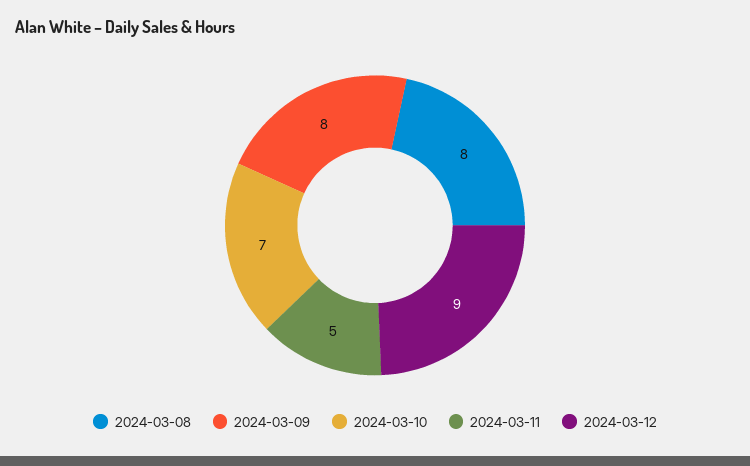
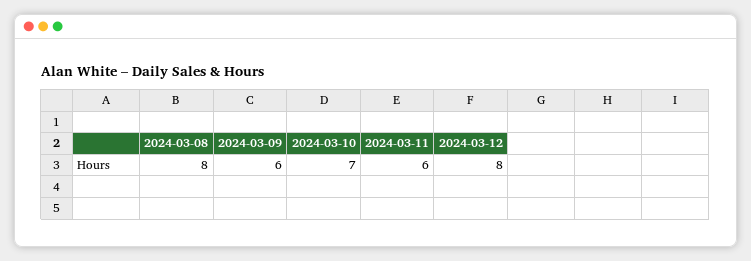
2024-03-09: 8 -> 6
2024-03-11: 5 -> 6
2024-03-12: 9 -> 8

